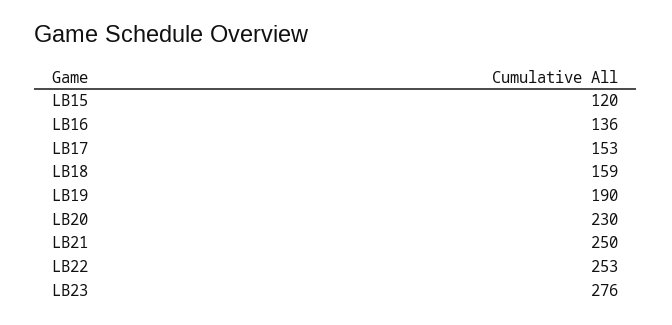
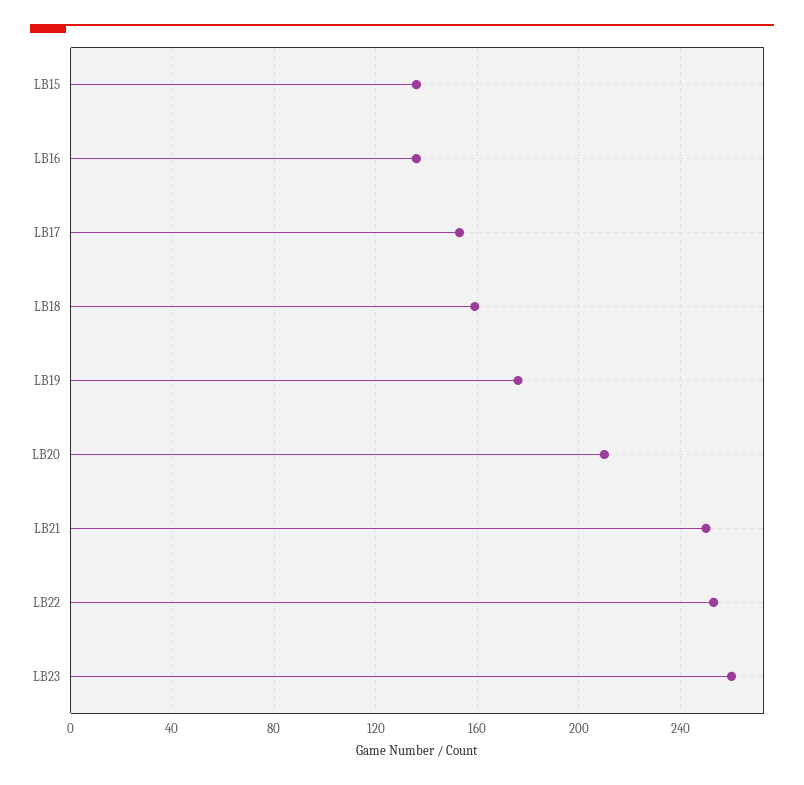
LB15: 120 -> 135
LB19: 190 -> 175
LB20: 230 -> 210
LB23: 276 -> 260

